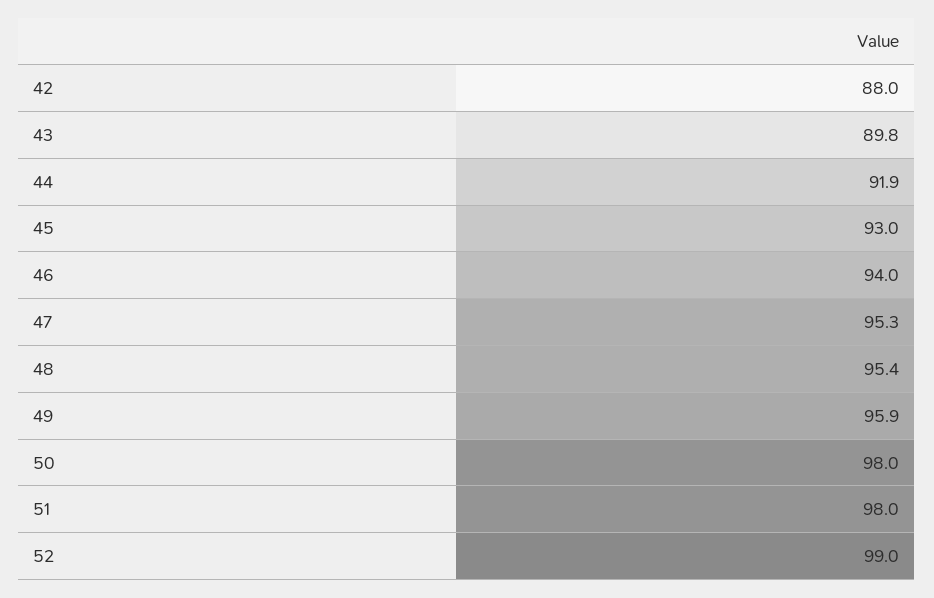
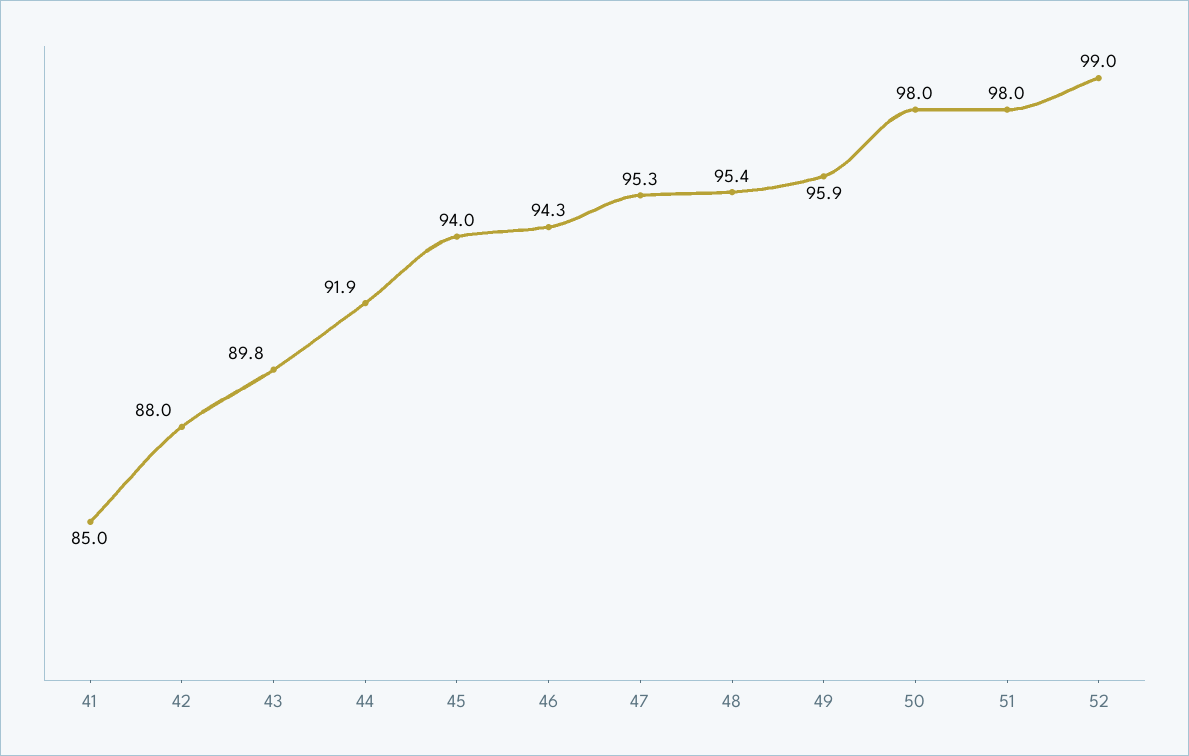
45: 93 -> 94
46: 94 -> 94.3
41: none -> 85

